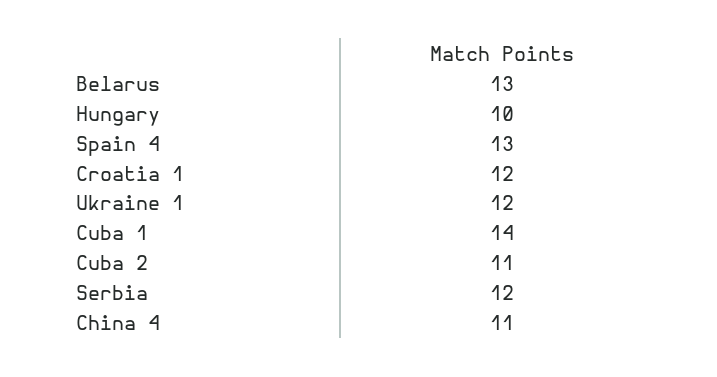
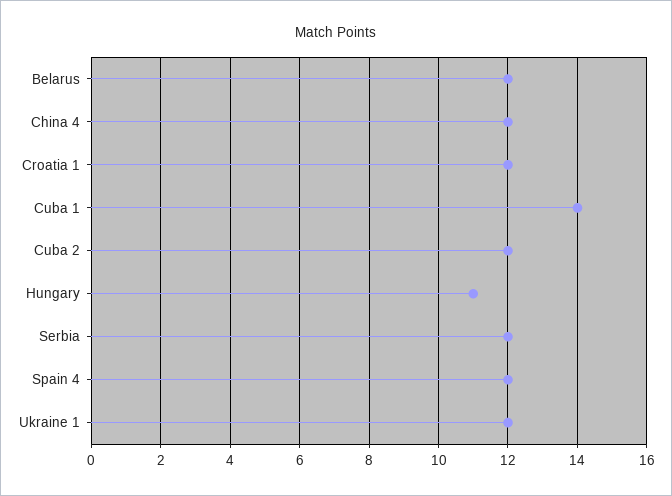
Belarus: 13 -> 12
Hungary: 10 -> 11
Spain 4: 13 -> 12
Cuba 2: 11 -> 12
China 4: 11 -> 12

